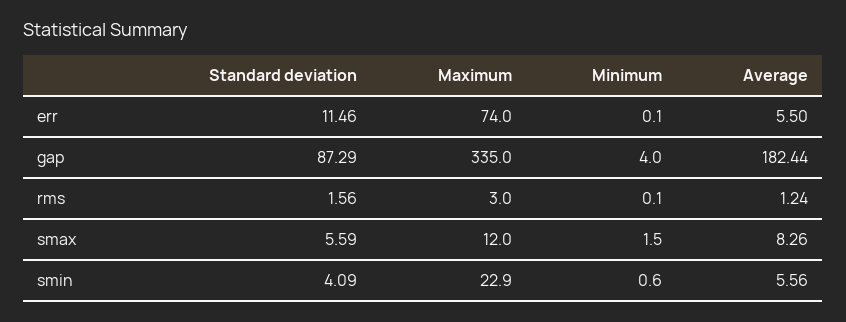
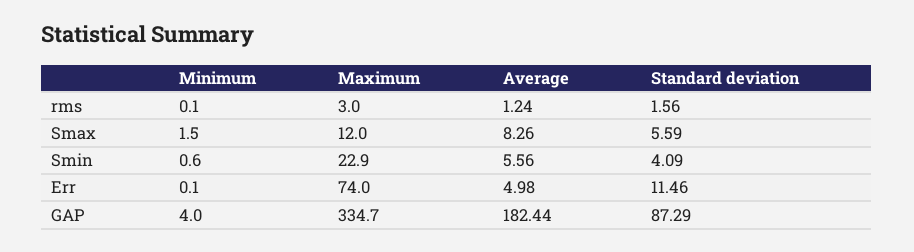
Average, err: 5.5 -> 4.98
Maximum, gap: 335 -> 334.7

